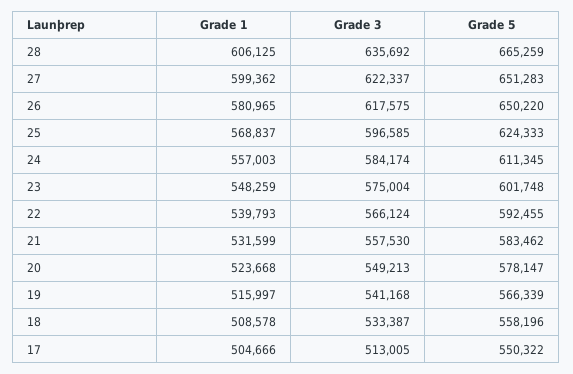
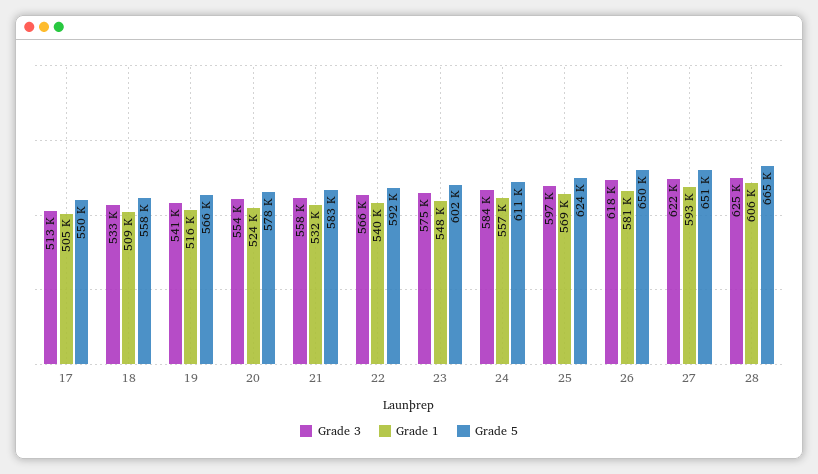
Grade 3, 28: 635692 -> 625000
Grade 1, 27: 599362 -> 593000
Grade 3, 20: 549213 -> 554000

